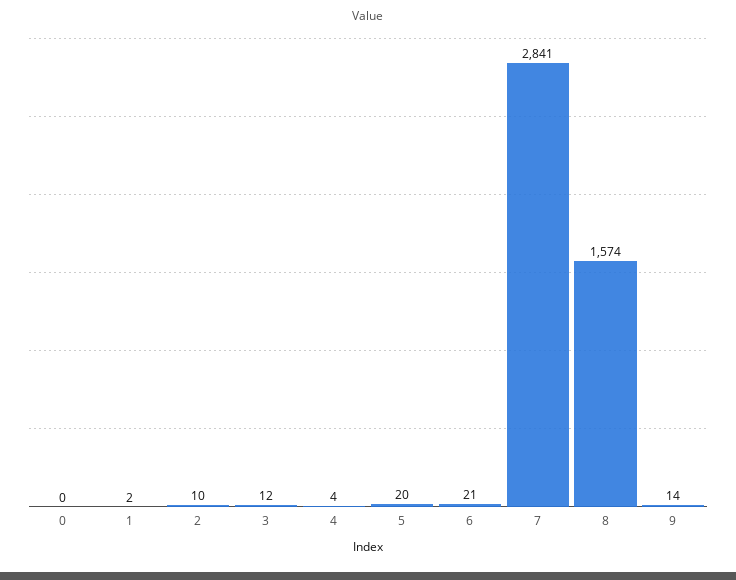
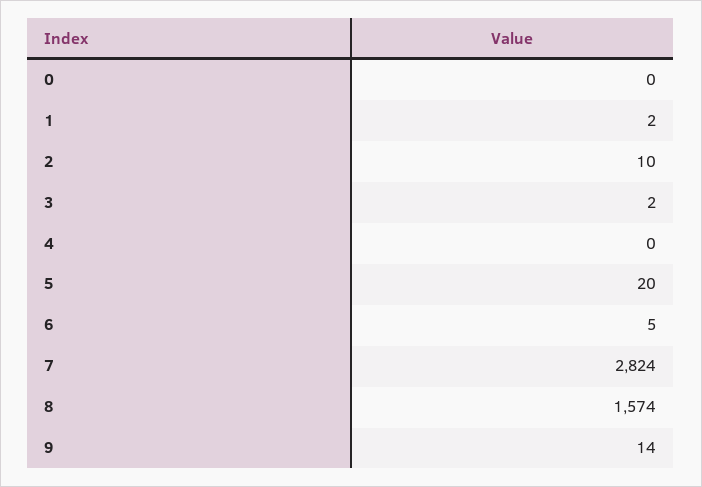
3: 12 -> 2
4: 4 -> 0
6: 21 -> 5
7: 2841 -> 2824

